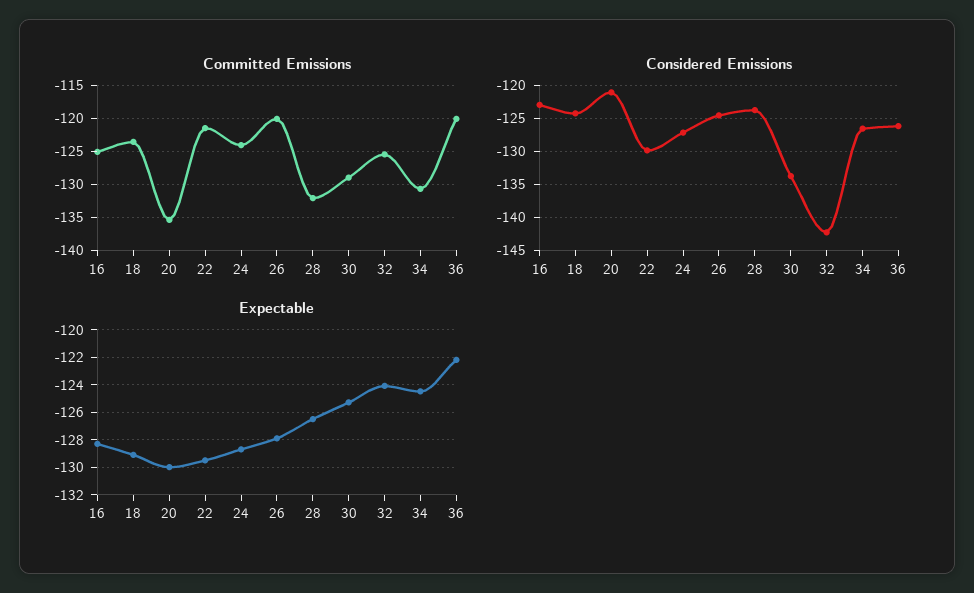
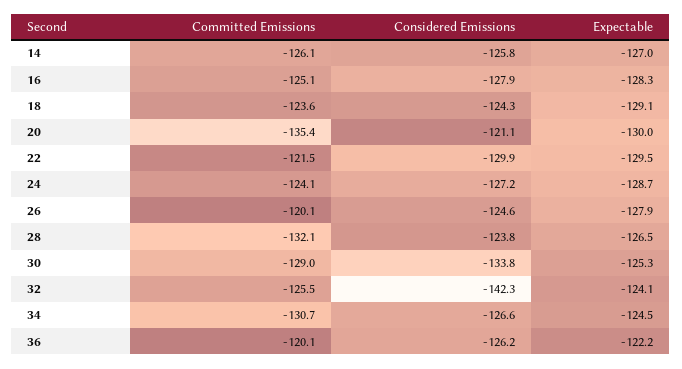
Considered Emissions, 16: -123 -> -127.9
Committed Emissions, 14: none -> -126.1
Considered Emissions, 14: none -> -125.8
Expectable, 14: none -> -127

